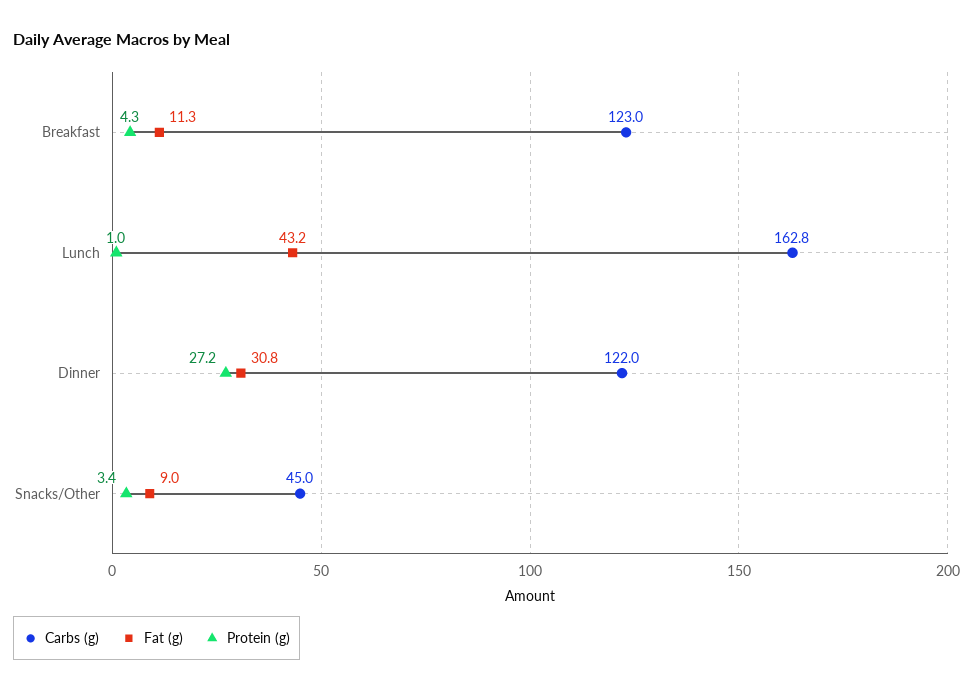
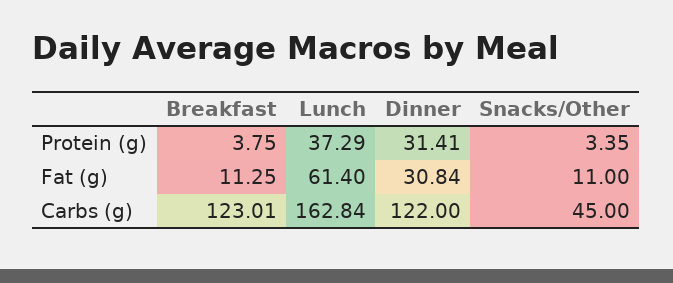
Protein (g), Breakfast: 4.3 -> 3.75
Fat (g), Lunch: 43.2 -> 61.4
Protein (g), Lunch: 1 -> 37.29
Protein (g), Dinner: 27.2 -> 31.41
Fat (g), Snacks/Other: 9 -> 11

